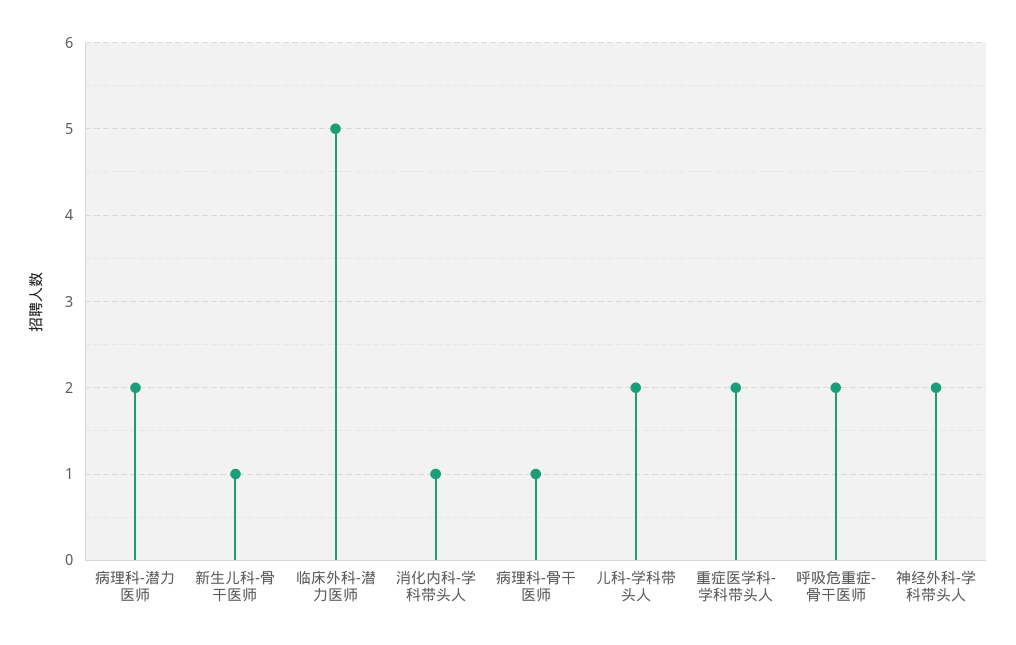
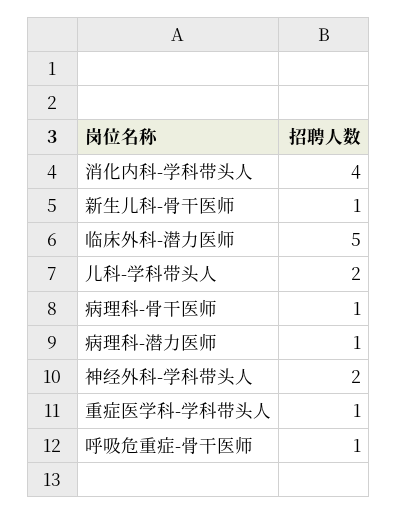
病理科-潜力医师: 2 -> 1
消化内科-学科带头人: 1 -> 4
重症医学科-学科带头人: 2 -> 1
呼吸危重症-骨干医师: 2 -> 1

